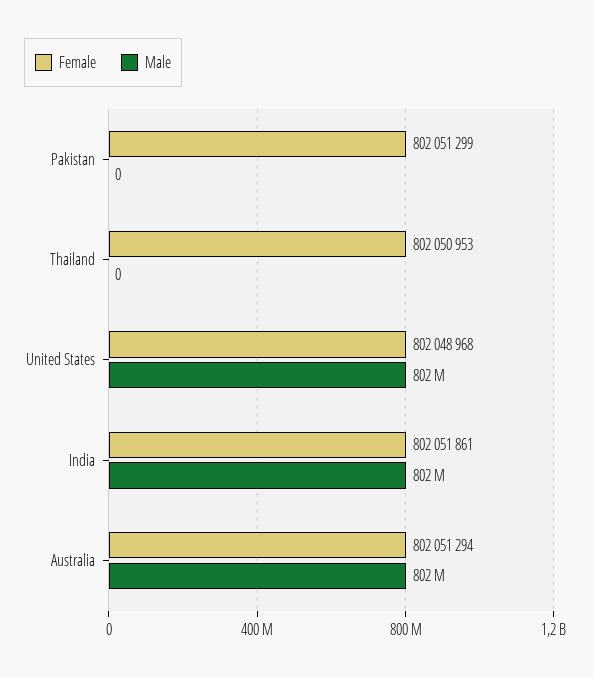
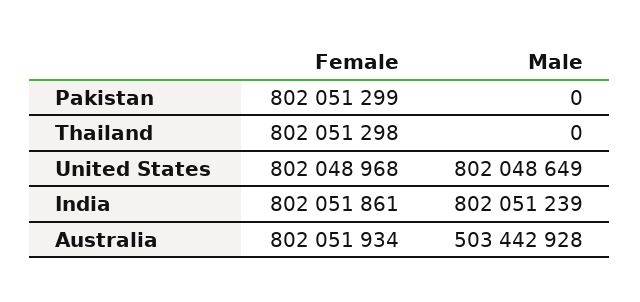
Female, Thailand: 802050953 -> 802051298
Female, Australia: 802051294 -> 802051934
Male, Australia: 802000000 -> 503442928

